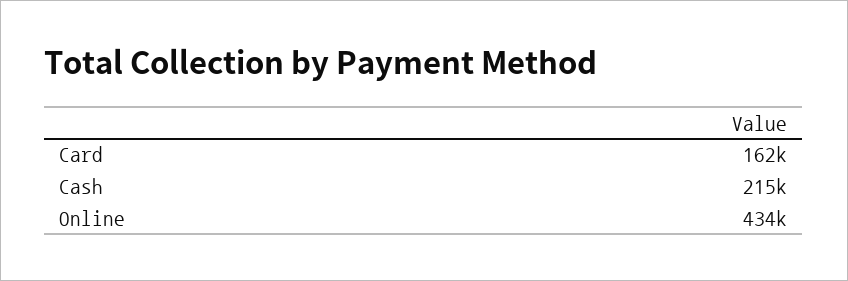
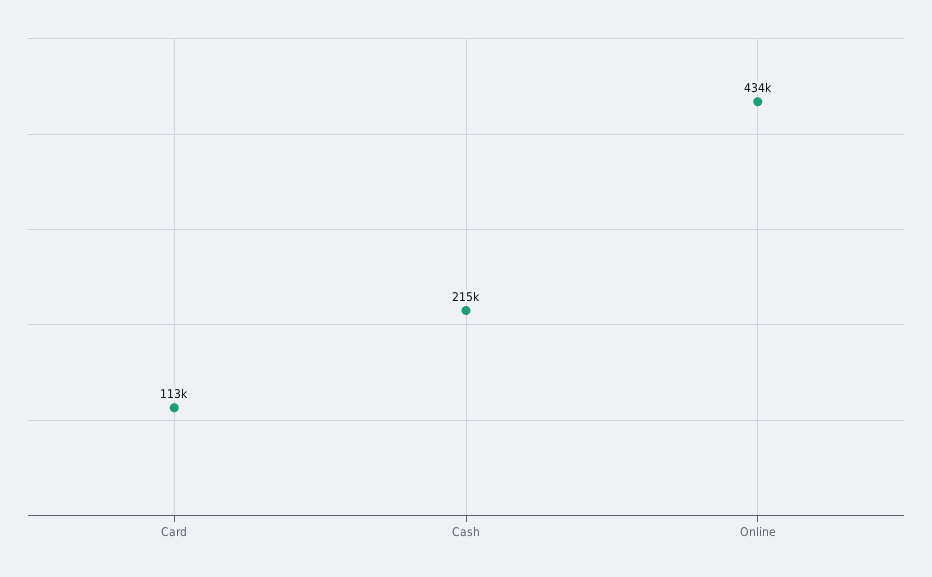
Card: 162000 -> 113000

